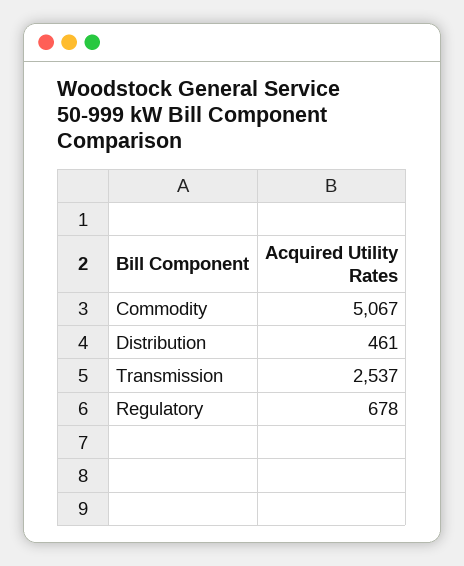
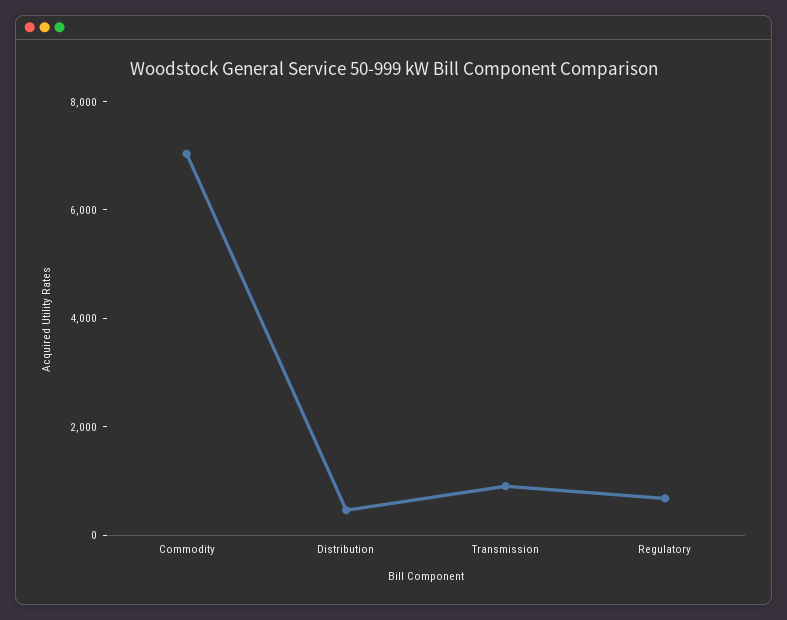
Commodity: 5067 -> 7000
Transmission: 2537 -> 1000

